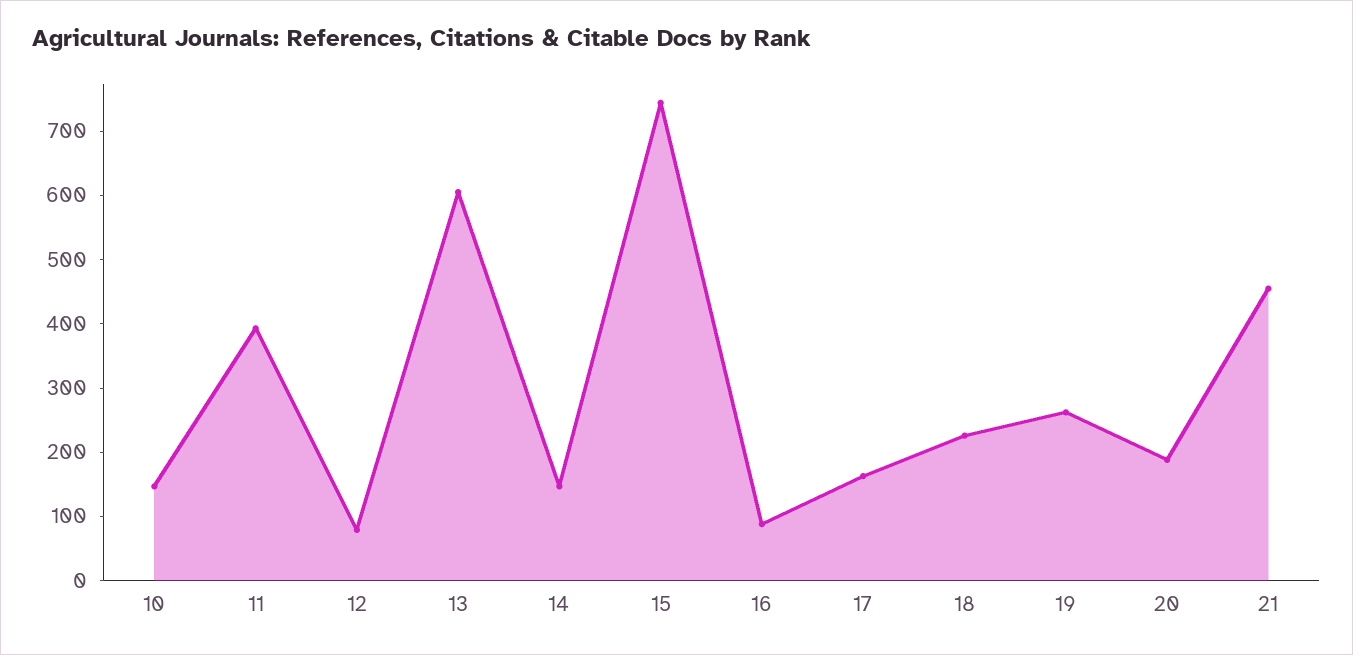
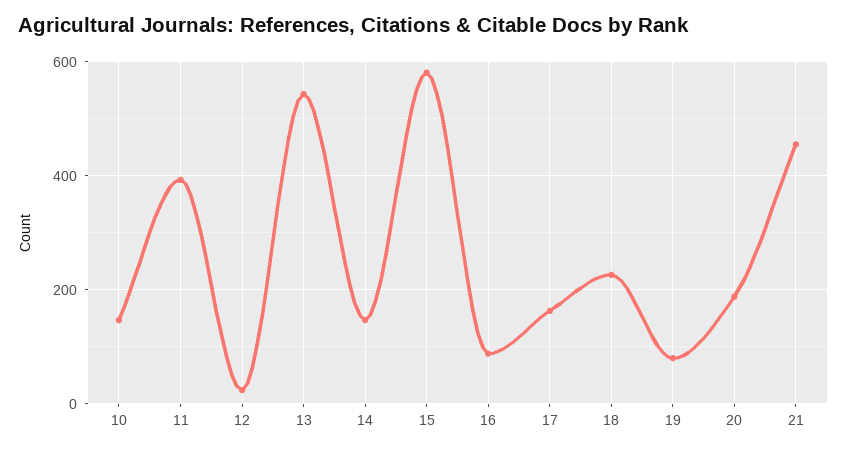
12: 80 -> 20
13: 600 -> 540
15: 740 -> 580
19: 260 -> 80

